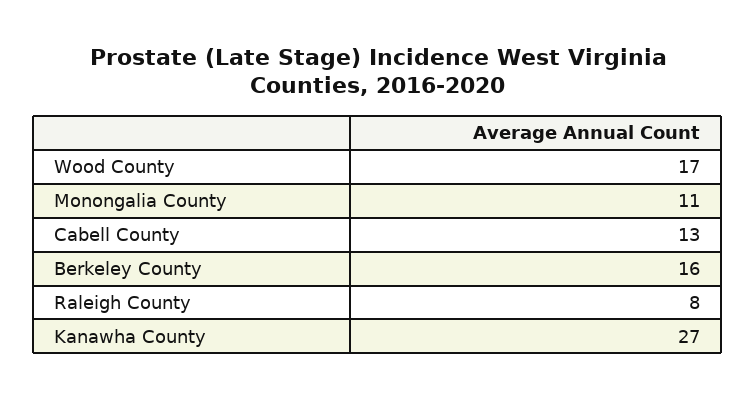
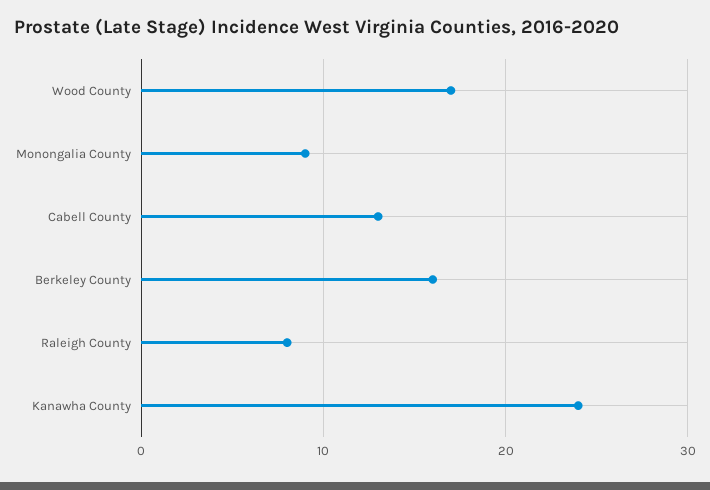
Monongalia County: 11 -> 9
Kanawha County: 27 -> 24

